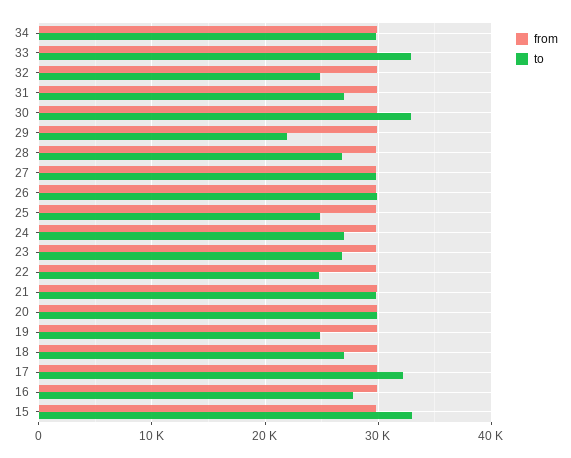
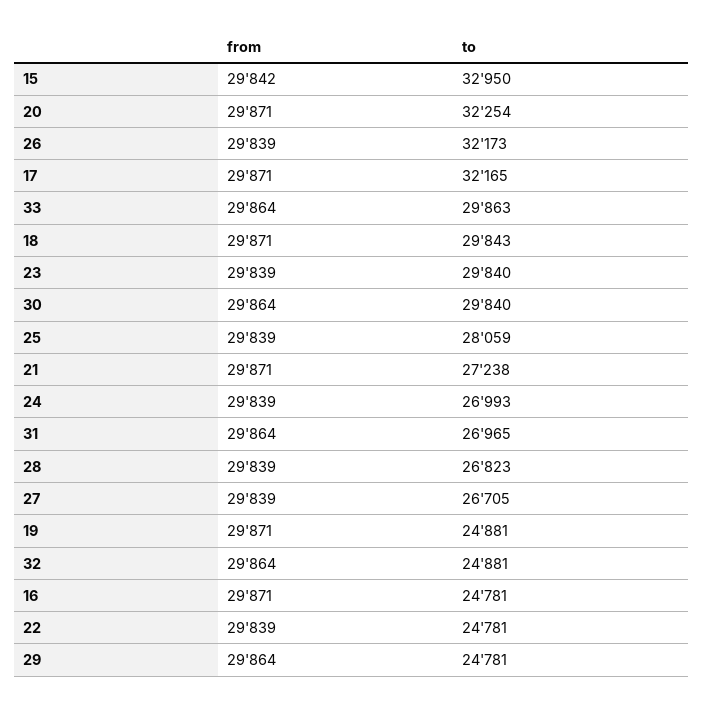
from, 34: 30000 -> none
to, 34: 30000 -> none
to, 33: 33000 -> 29863
to, 30: 33000 -> 29840
to, 29: 22000 -> 24781
to, 27: 30000 -> 26705
to, 26: 30000 -> 32173
to, 25: 25000 -> 28059
to, 23: 27000 -> 29840
to, 21: 30000 -> 27238
to, 20: 30000 -> 32254
to, 18: 27000 -> 29843
to, 16: 28000 -> 24781

